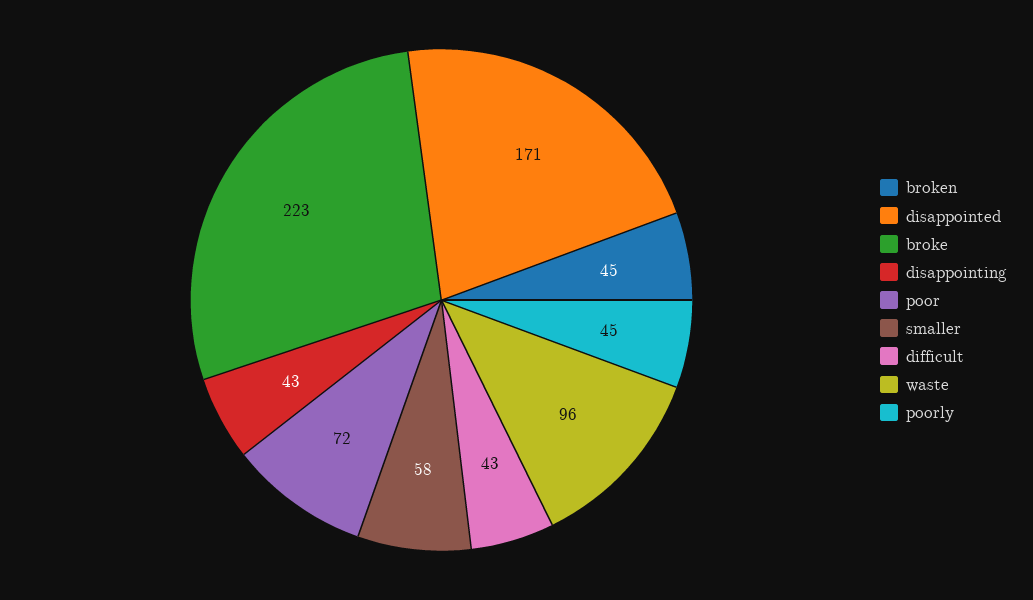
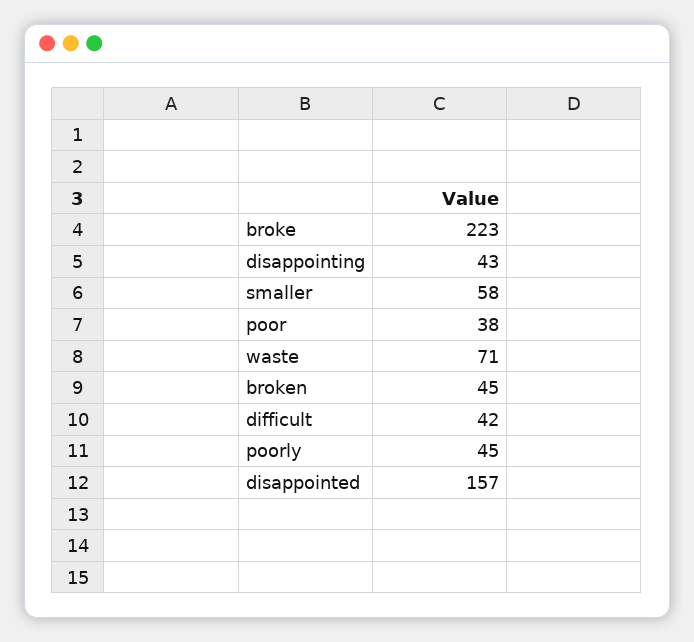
disappointed: 171 -> 157
poor: 72 -> 38
difficult: 43 -> 42
waste: 96 -> 71

